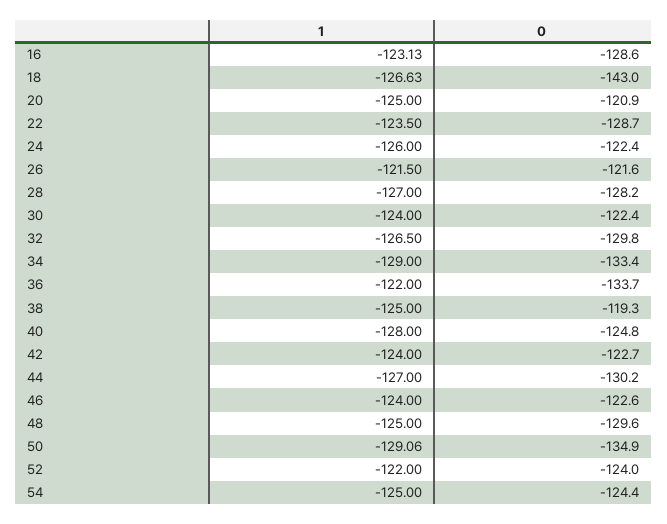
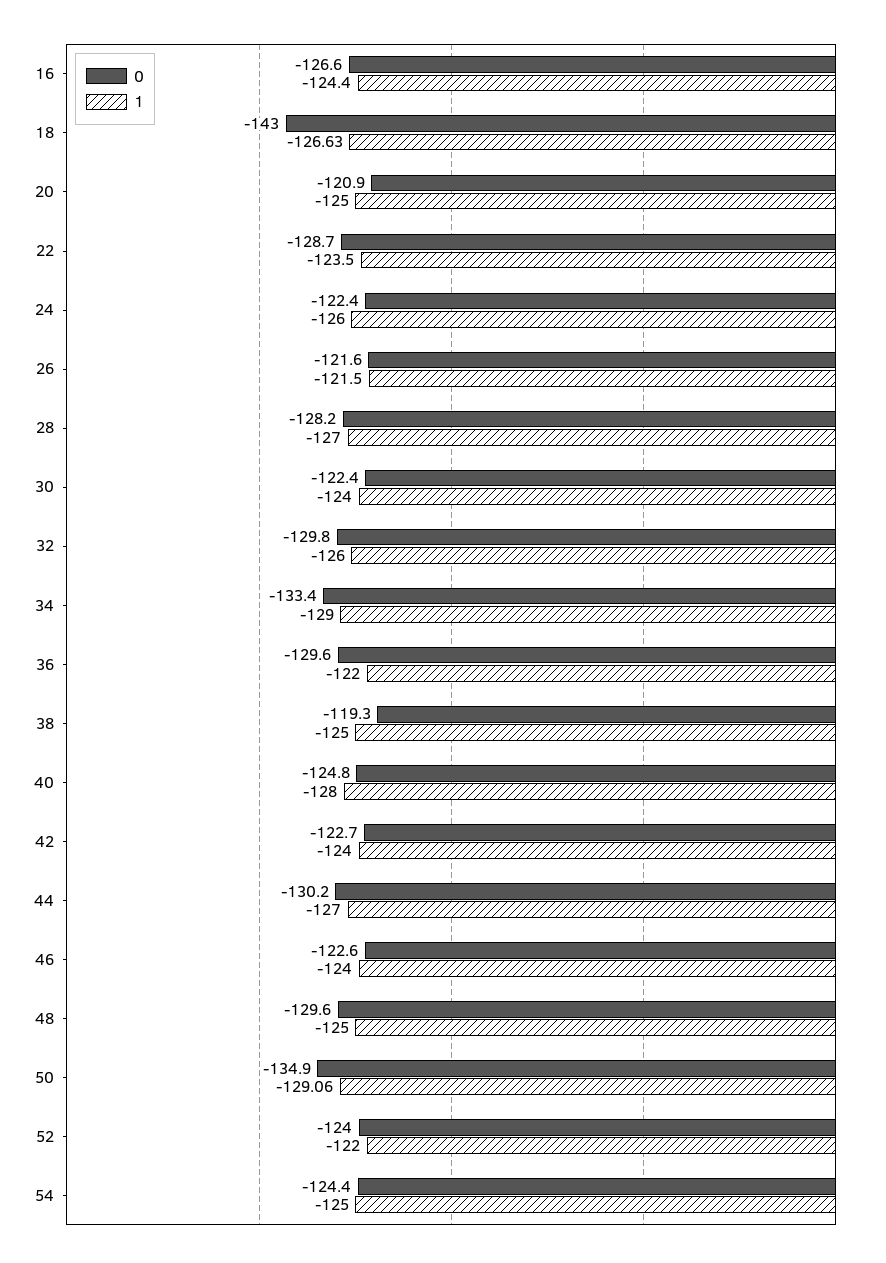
1, 16: -123.13 -> -124.4
0, 16: -128.6 -> -126.6
1, 32: -126.5 -> -126
0, 36: -133.7 -> -129.6

